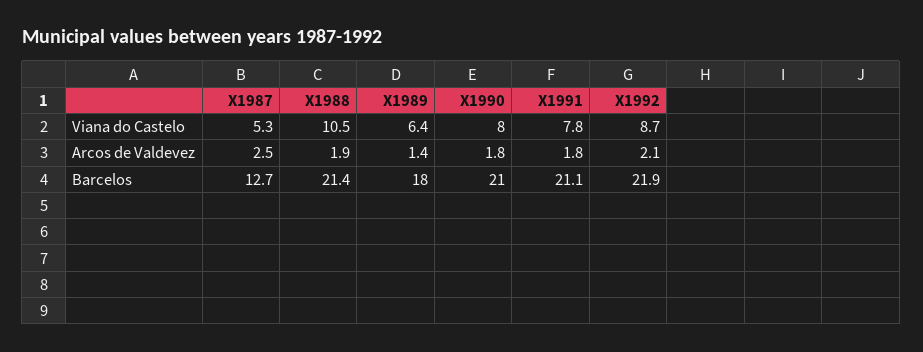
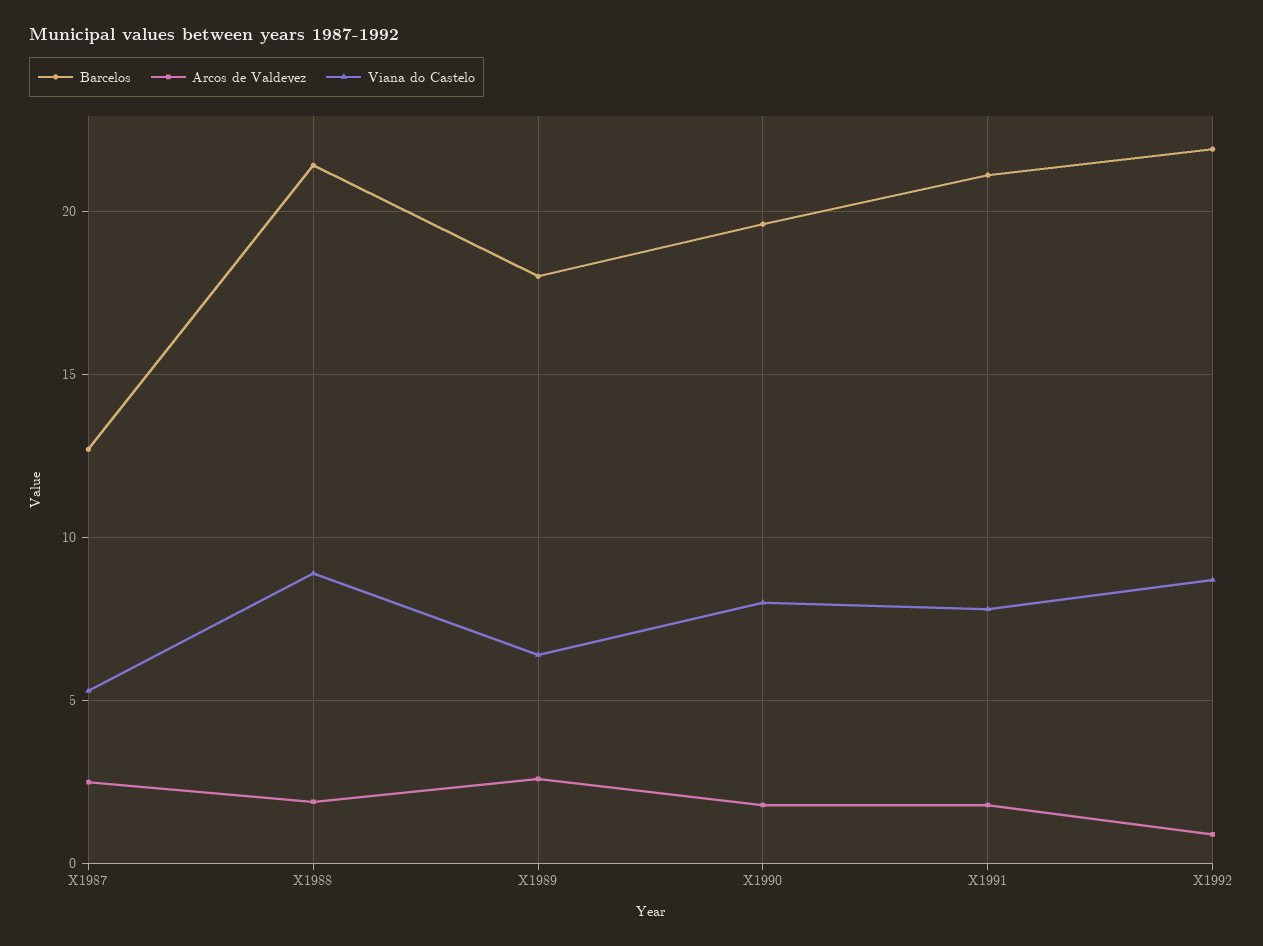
Viana do Castelo, X1988: 10.5 -> 9
Arcos de Valdevez, X1989: 1.4 -> 2.5
Arcos de Valdevez, X1992: 2.1 -> 1
Barcelos, X1990: 21 -> 19.5

